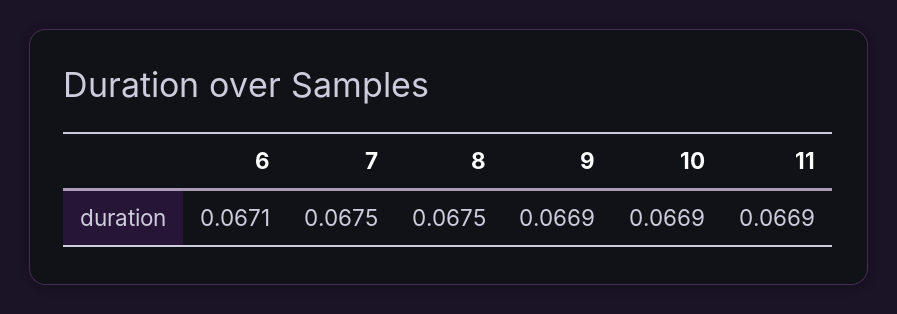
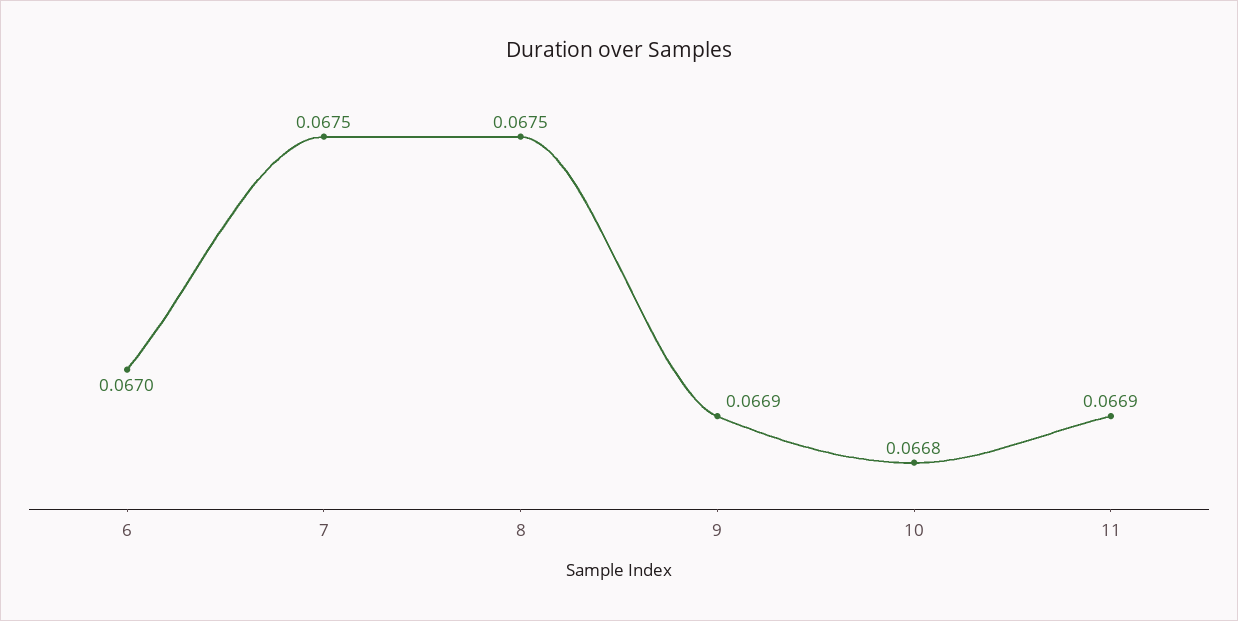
6: 0.0671 -> 0.067
10: 0.0669 -> 0.0668

